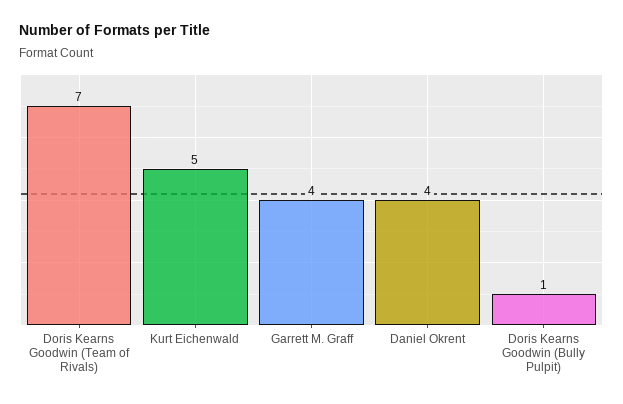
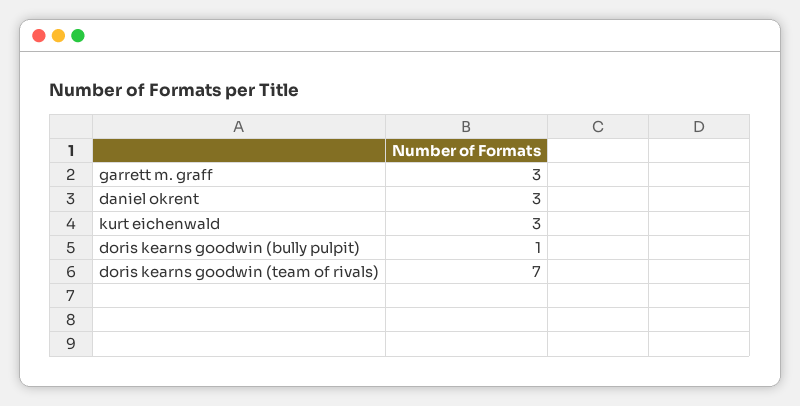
Kurt Eichenwald: 5 -> 3
Garrett M. Graff: 4 -> 3
Daniel Okrent: 4 -> 3

